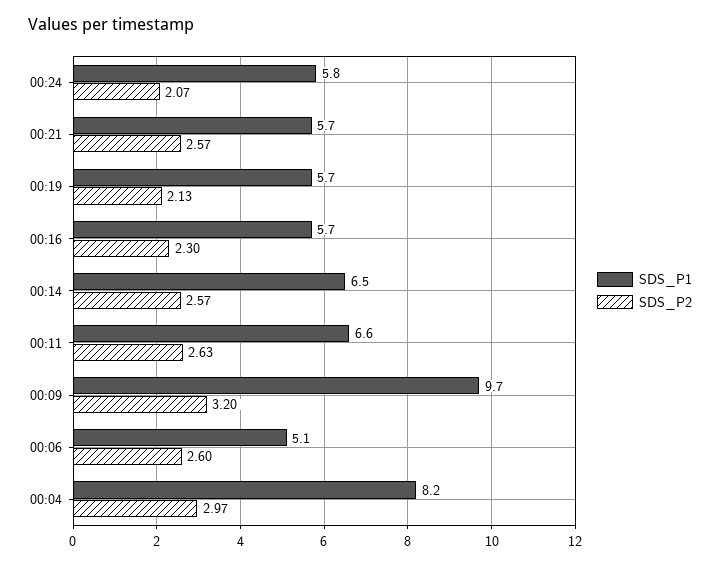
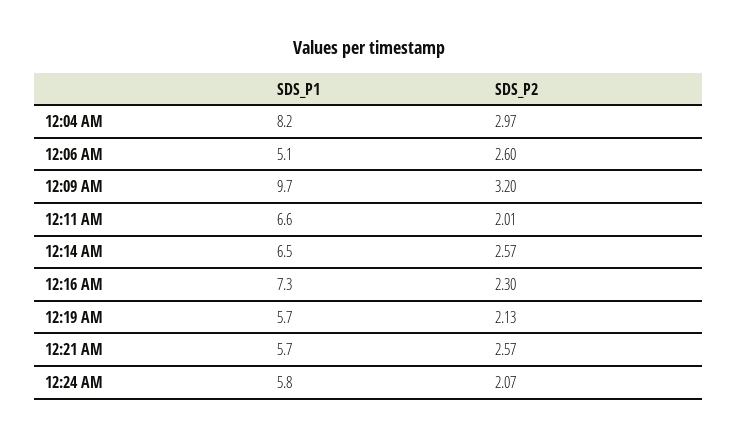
SDS_P1, 00:16: 5.7 -> 7.3
SDS_P2, 00:11: 2.63 -> 2.01

